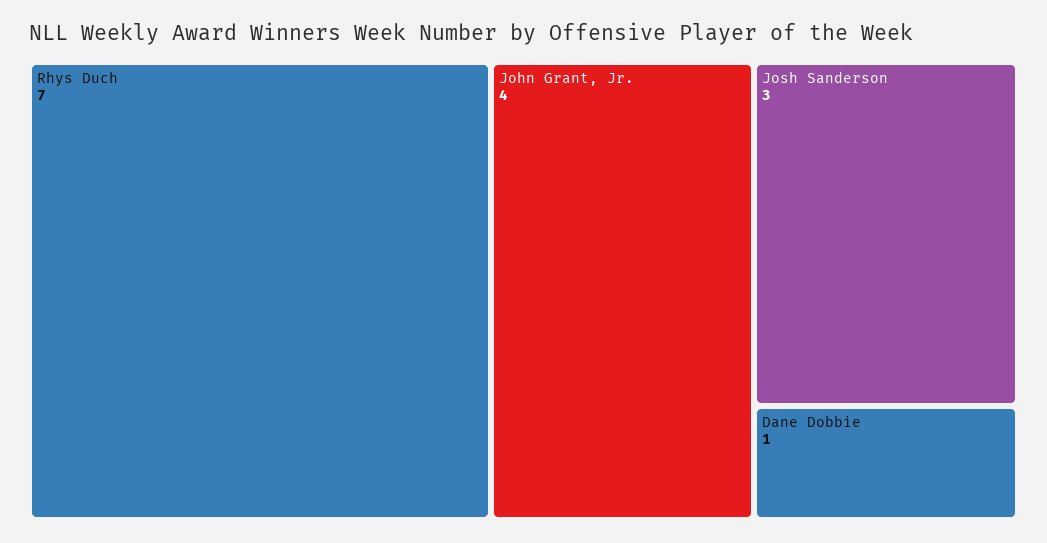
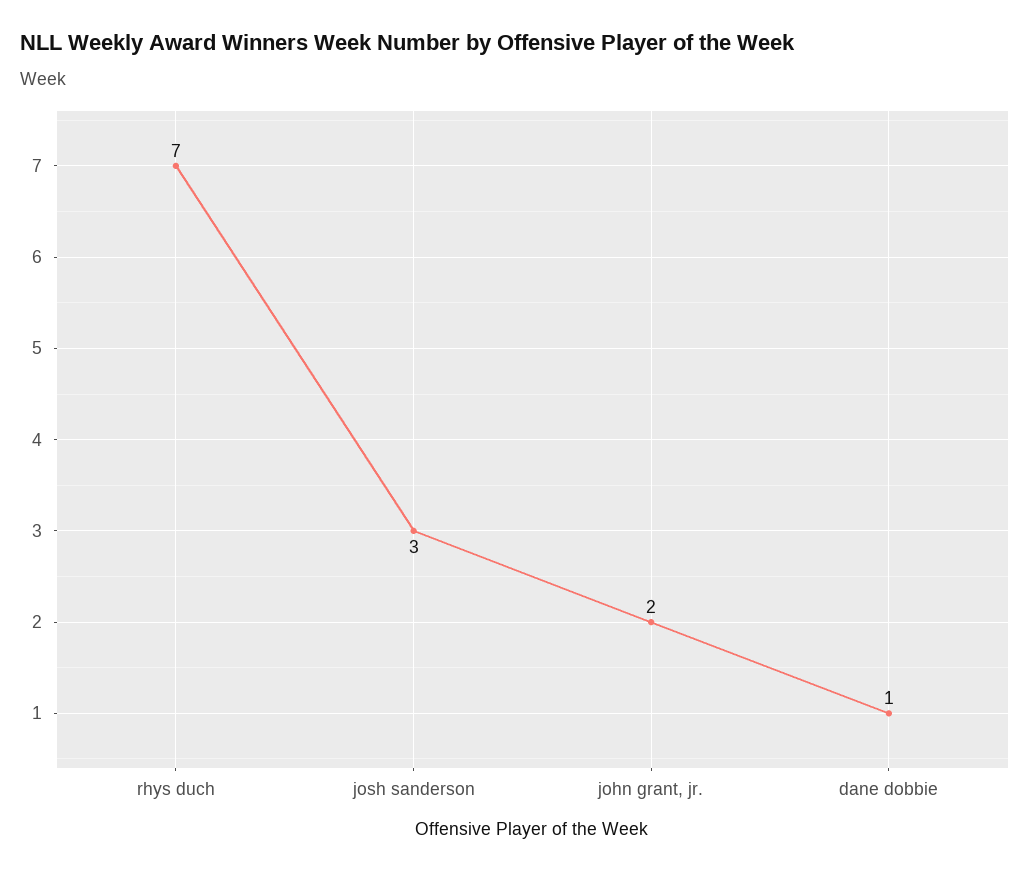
John Grant, Jr.: 4 -> 2

